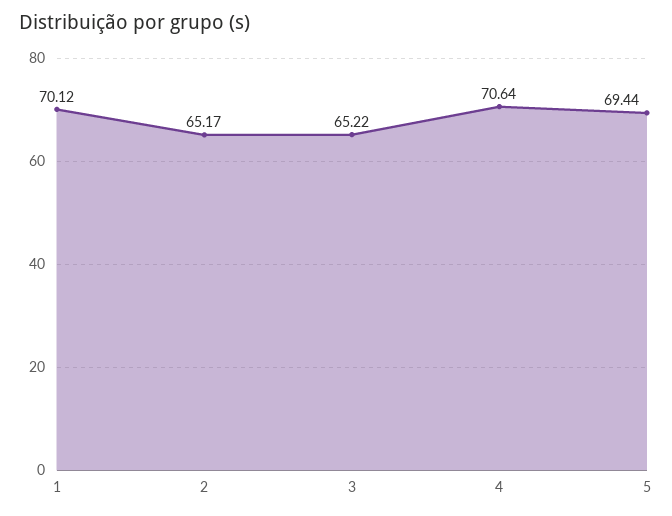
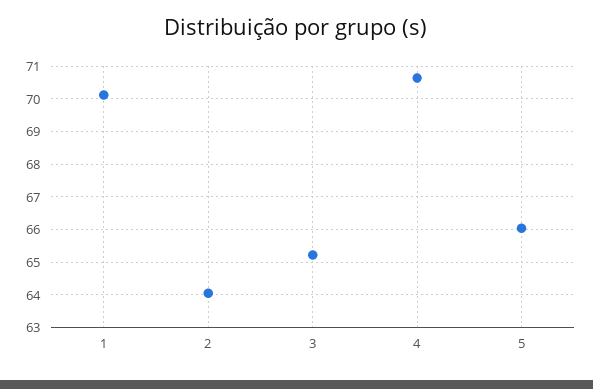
2: 65.17 -> 64
5: 69.44 -> 66

